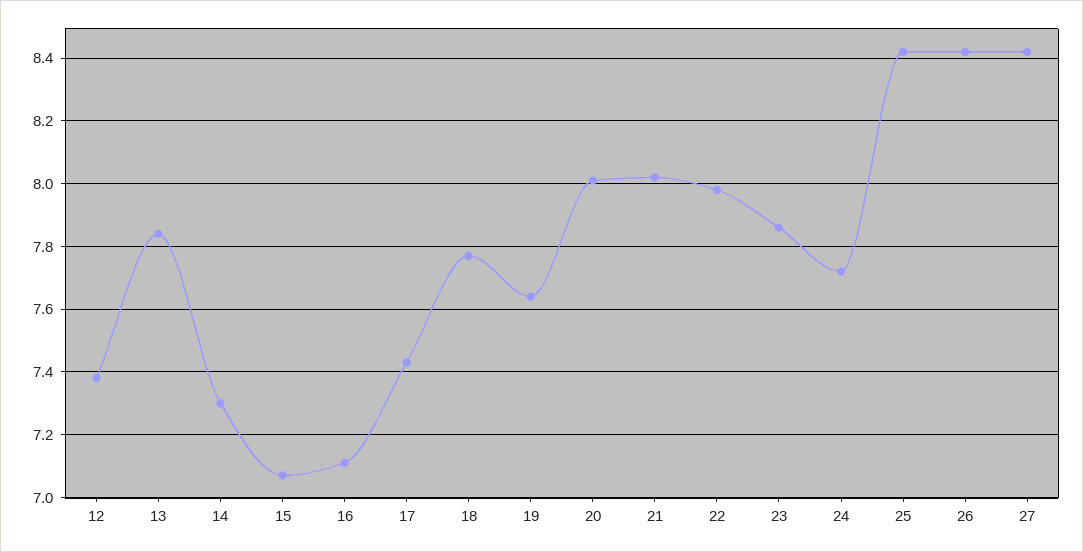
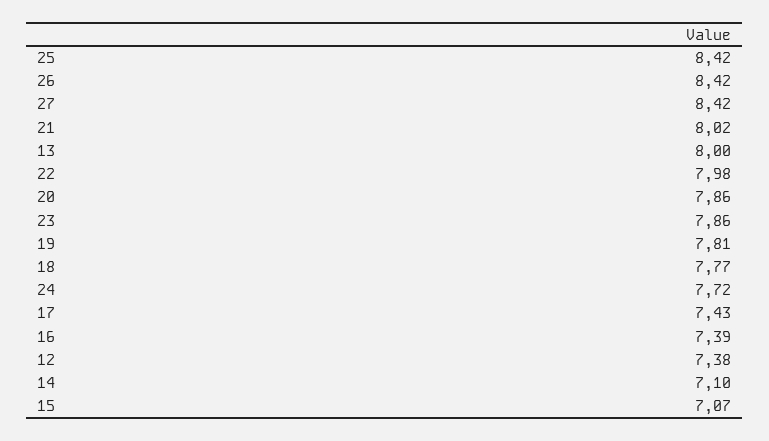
13: 7.85 -> 8
14: 7.3 -> 7.1
16: 7.1 -> 7.39
19: 7.65 -> 7.81
20: 8 -> 7.86

